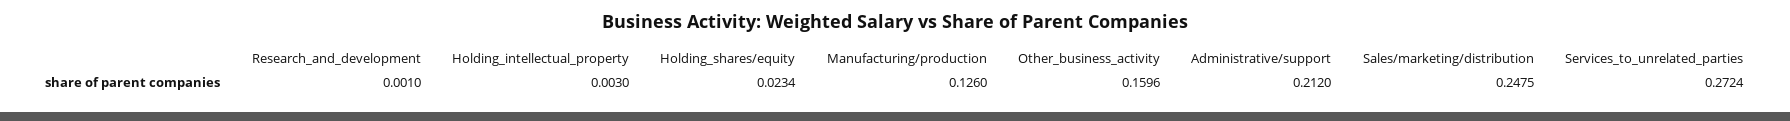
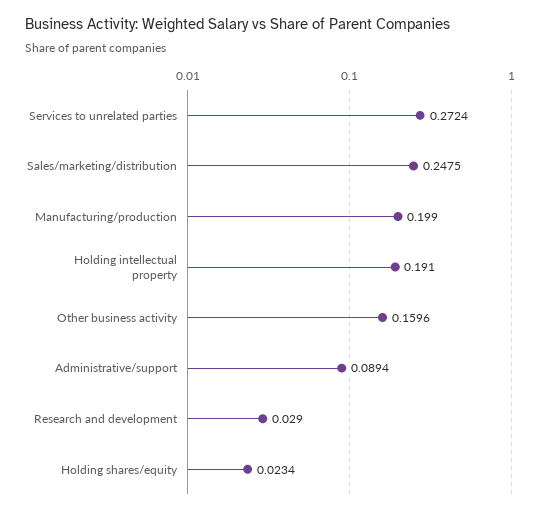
Research_and_development: 0.001 -> 0.029
Holding_intellectual_property: 0.003 -> 0.191
Manufacturing/production: 0.126 -> 0.199
Administrative/support: 0.212 -> 0.0894

